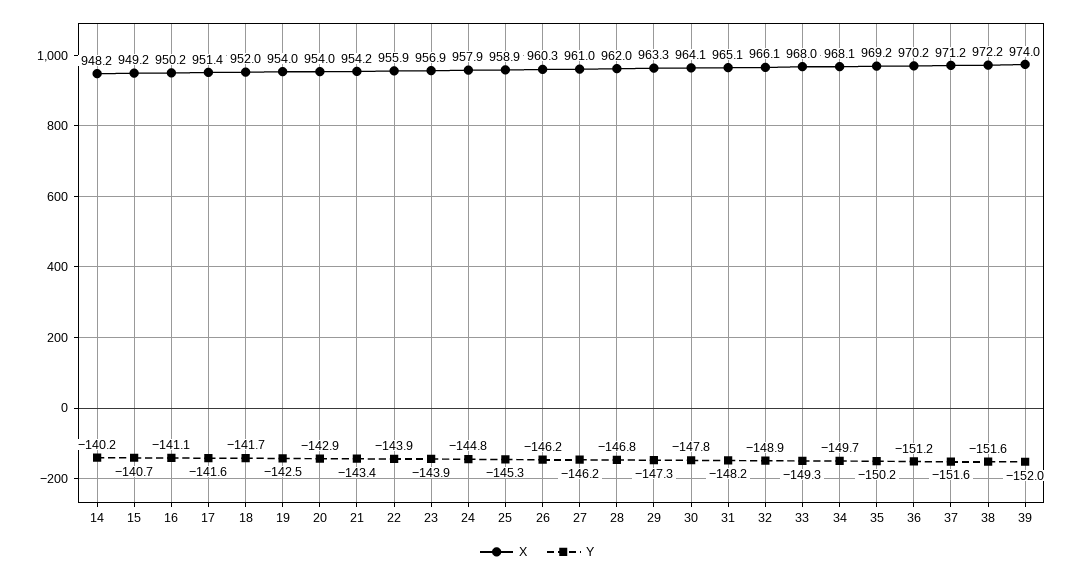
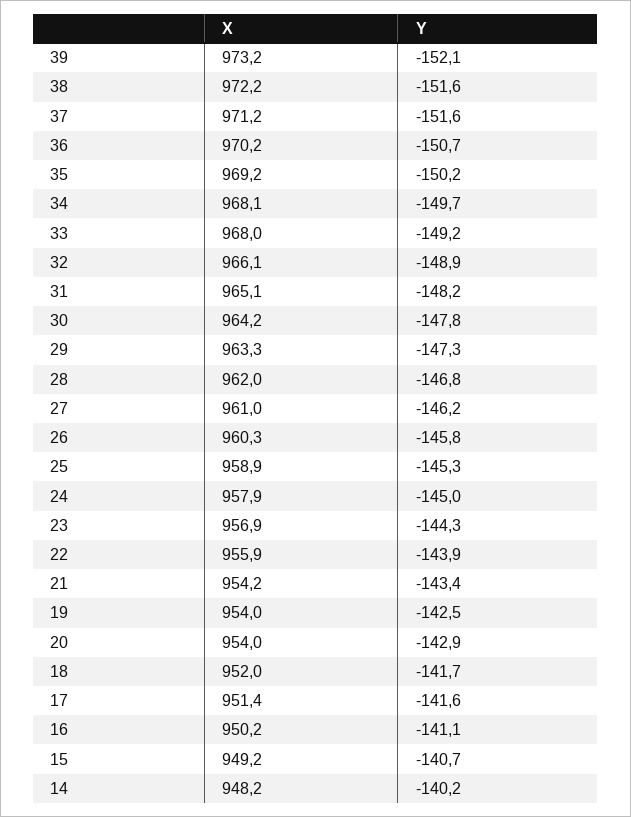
Y, 23: -143.9 -> -144.3
Y, 24: -144.8 -> -145
Y, 26: -146.2 -> -145.8
X, 30: 964.1 -> 964.2
Y, 33: -149.3 -> -149.2
Y, 36: -151.2 -> -150.7
X, 39: 974 -> 973.2
Y, 39: -152 -> -152.1

